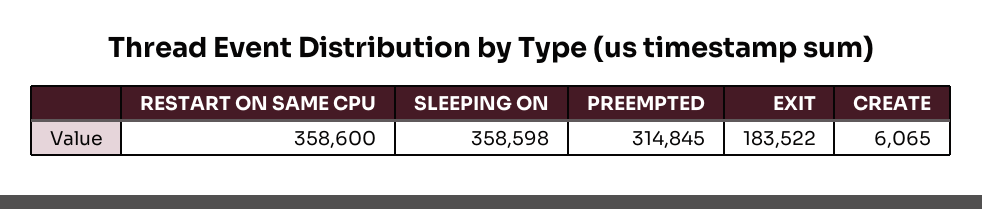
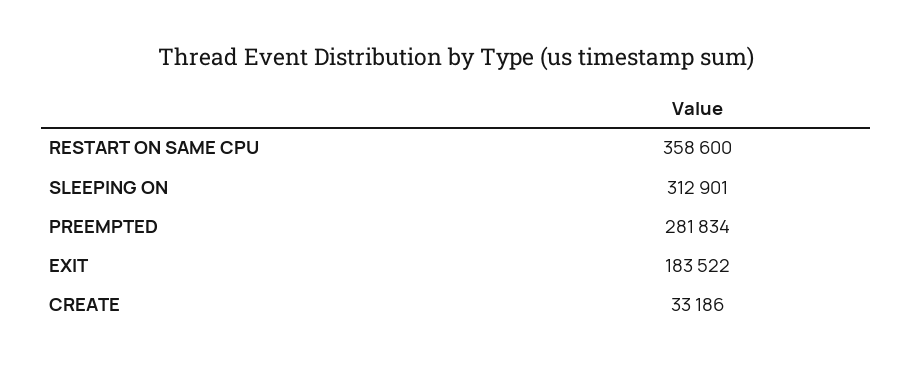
SLEEPING ON: 358598 -> 312901
PREEMPTED: 314845 -> 281834
CREATE: 6065 -> 33186

